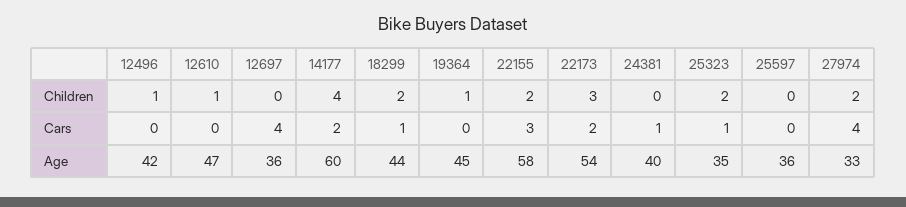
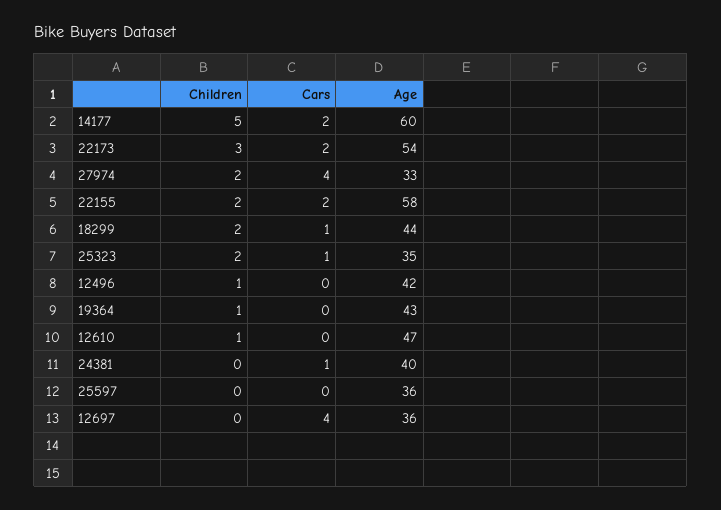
14177, Children: 4 -> 5
22155, Cars: 3 -> 2
19364, Age: 45 -> 43

